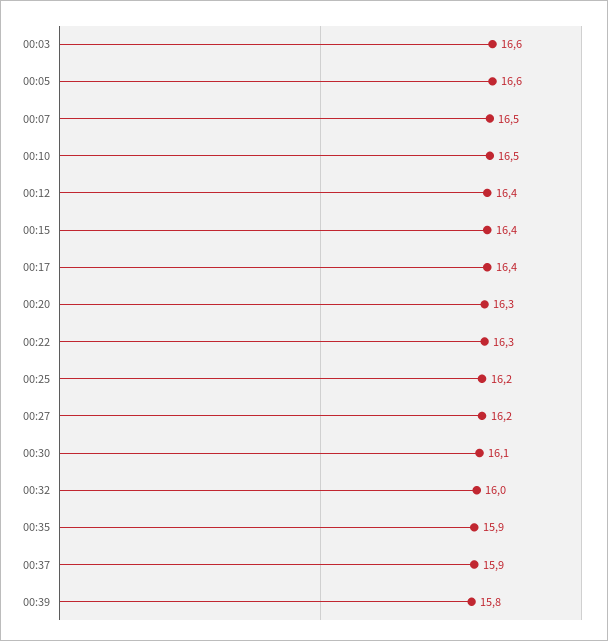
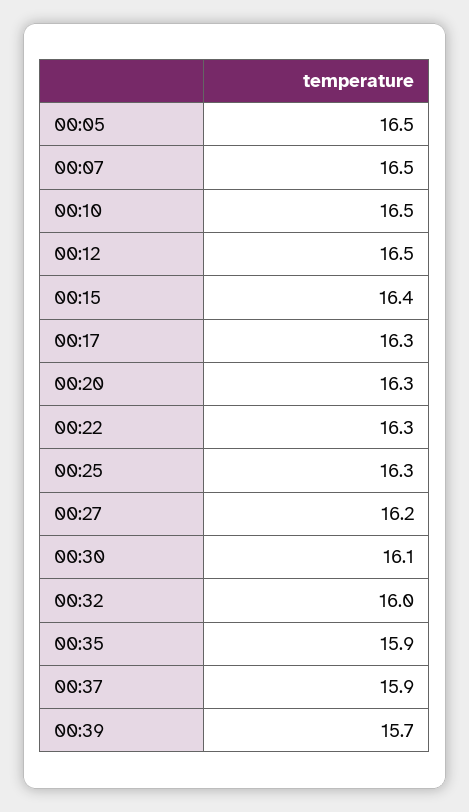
00:03: 16.6 -> none
00:05: 16.6 -> 16.5
00:12: 16.4 -> 16.5
00:17: 16.4 -> 16.3
00:25: 16.2 -> 16.3
00:39: 15.8 -> 15.7

